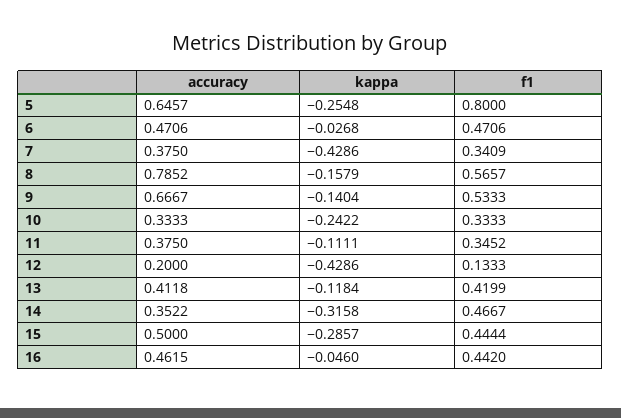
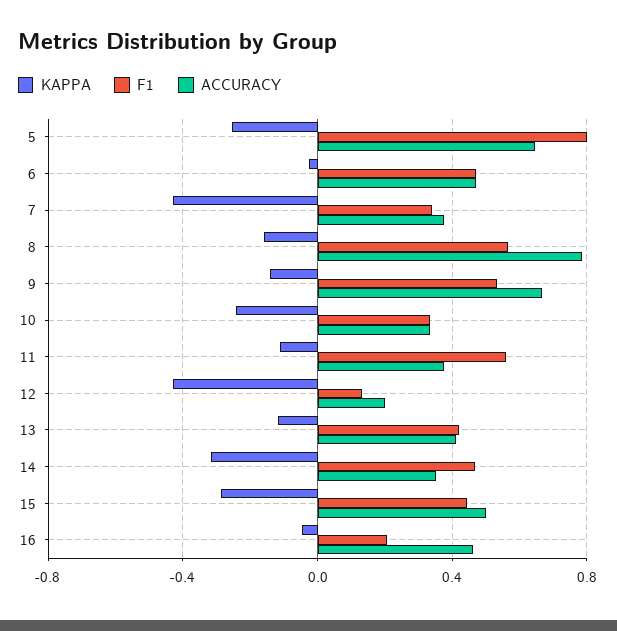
f1, 11: 0.3452 -> 0.55
f1, 16: 0.442 -> 0.2

